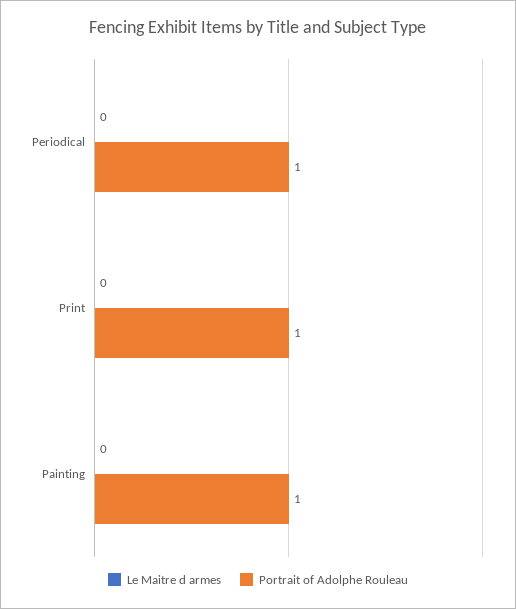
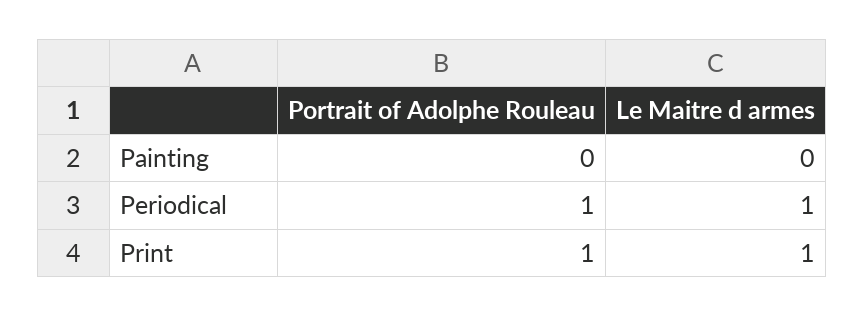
Le Maitre d armes, Periodical: 0 -> 1
Le Maitre d armes, Print: 0 -> 1
Portrait of Adolphe Rouleau, Painting: 1 -> 0

